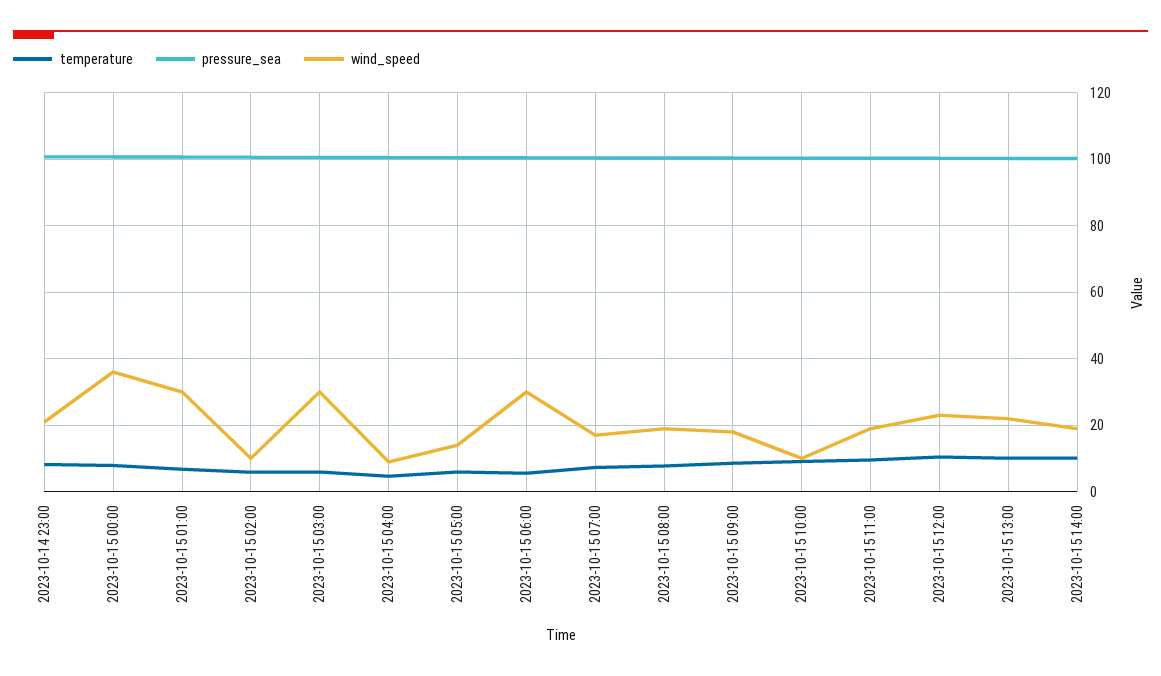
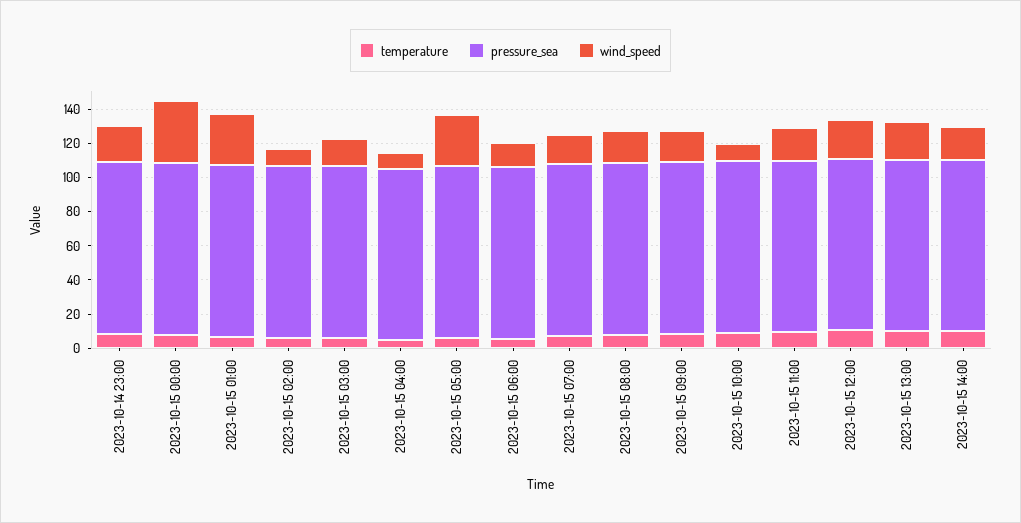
wind_speed, 2023-10-15 03:00: 30 -> 15
wind_speed, 2023-10-15 05:00: 14 -> 30
wind_speed, 2023-10-15 06:00: 30 -> 15

